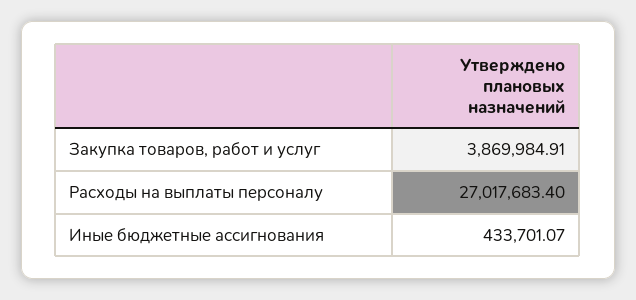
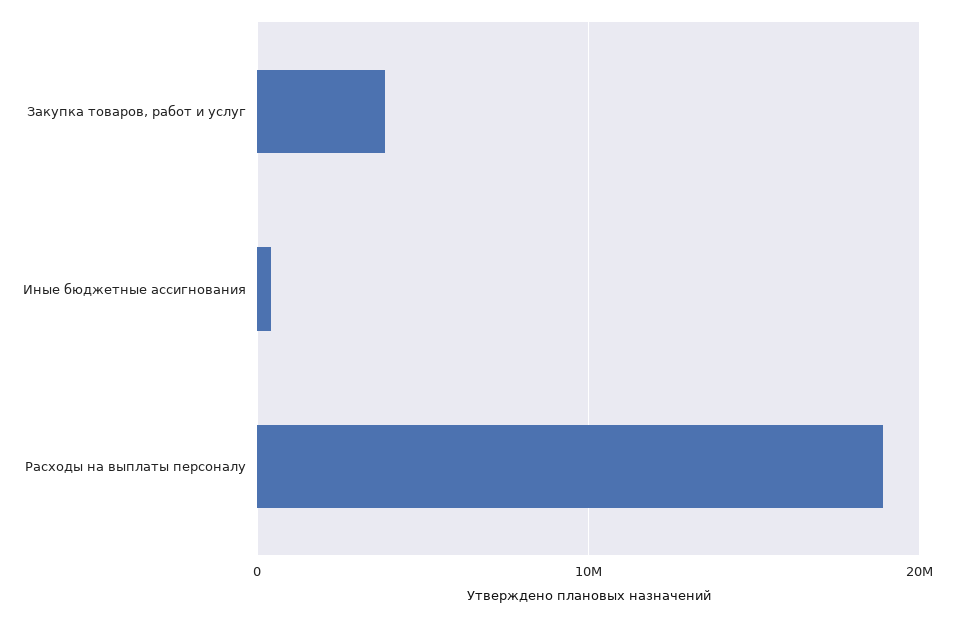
Расходы на выплаты персоналу: 27017683.4 -> 19000000

